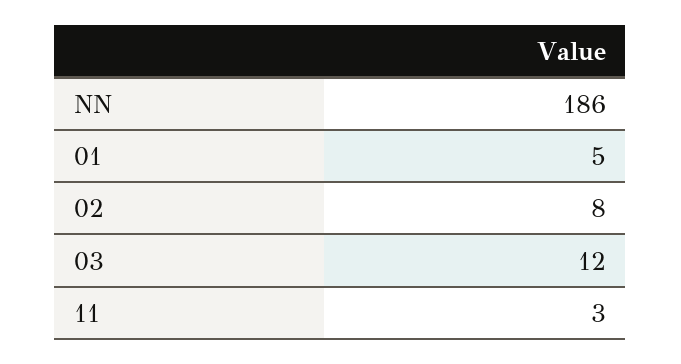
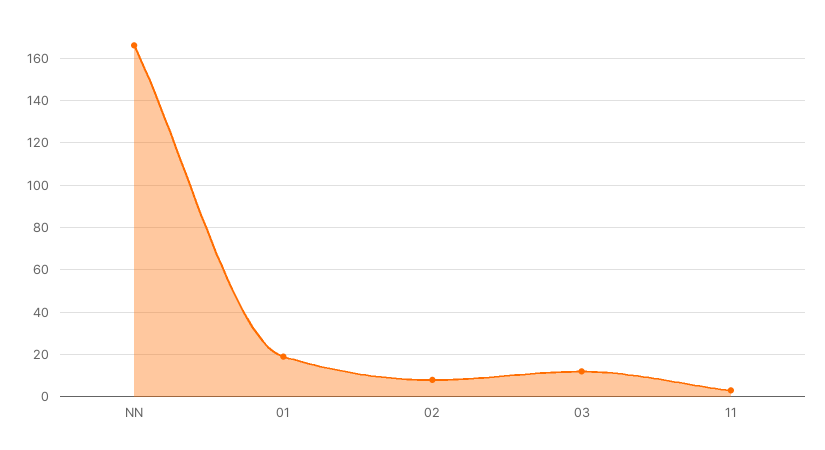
NN: 186 -> 165
01: 5 -> 20

